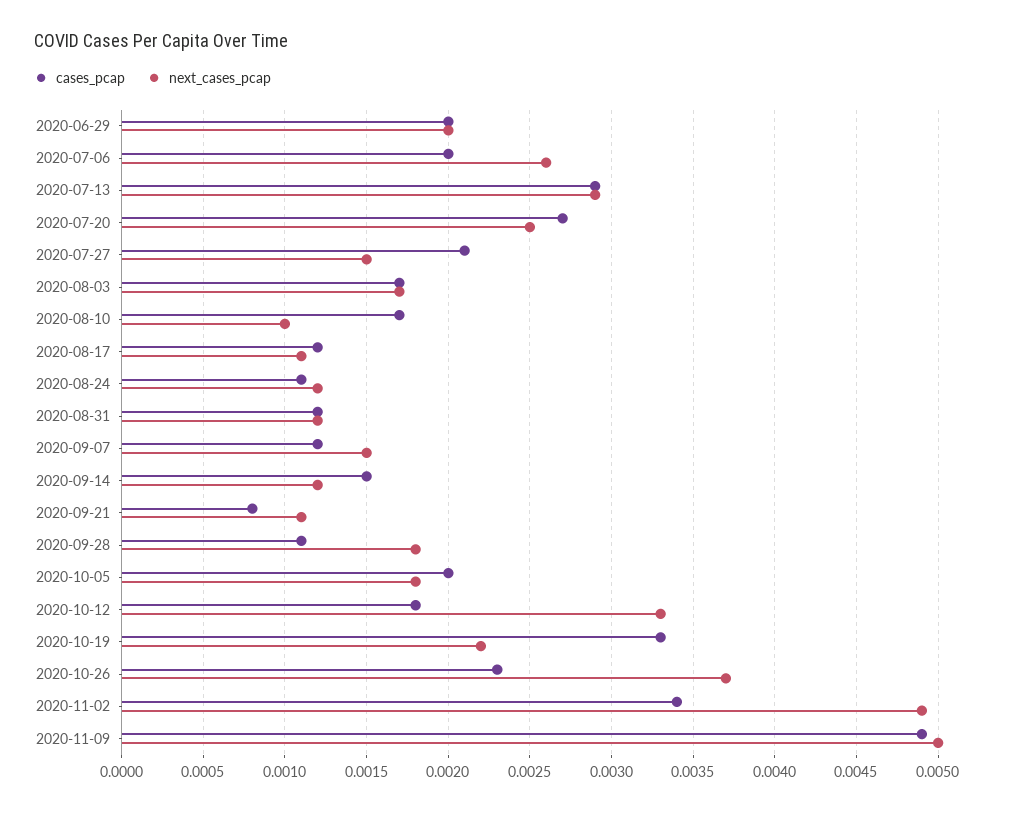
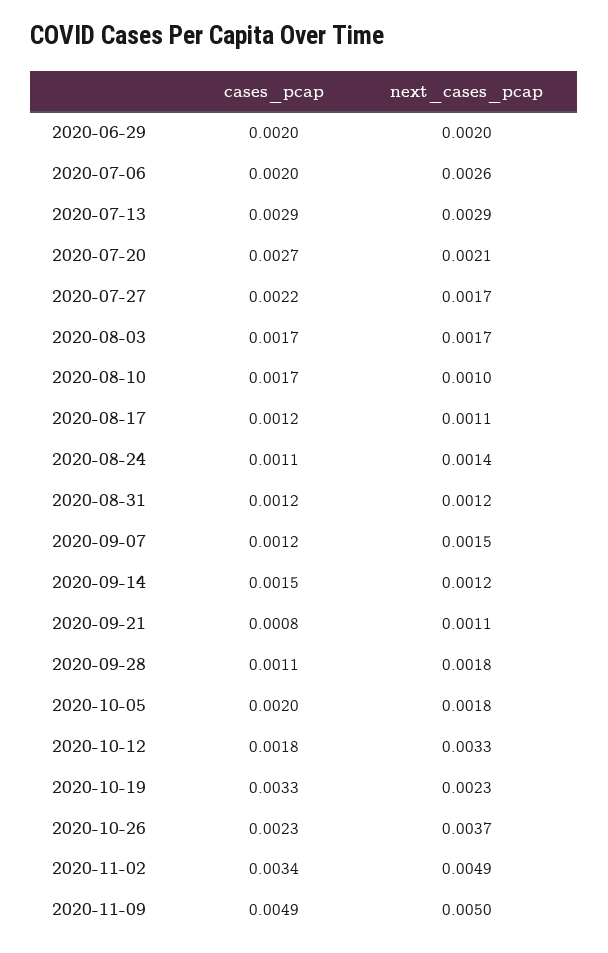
next_cases_pcap, 2020-07-20: 0.0025 -> 0.0021
cases_pcap, 2020-07-27: 0.0021 -> 0.0022
next_cases_pcap, 2020-07-27: 0.0015 -> 0.0017
next_cases_pcap, 2020-08-24: 0.0012 -> 0.0014
next_cases_pcap, 2020-10-19: 0.0022 -> 0.0023

